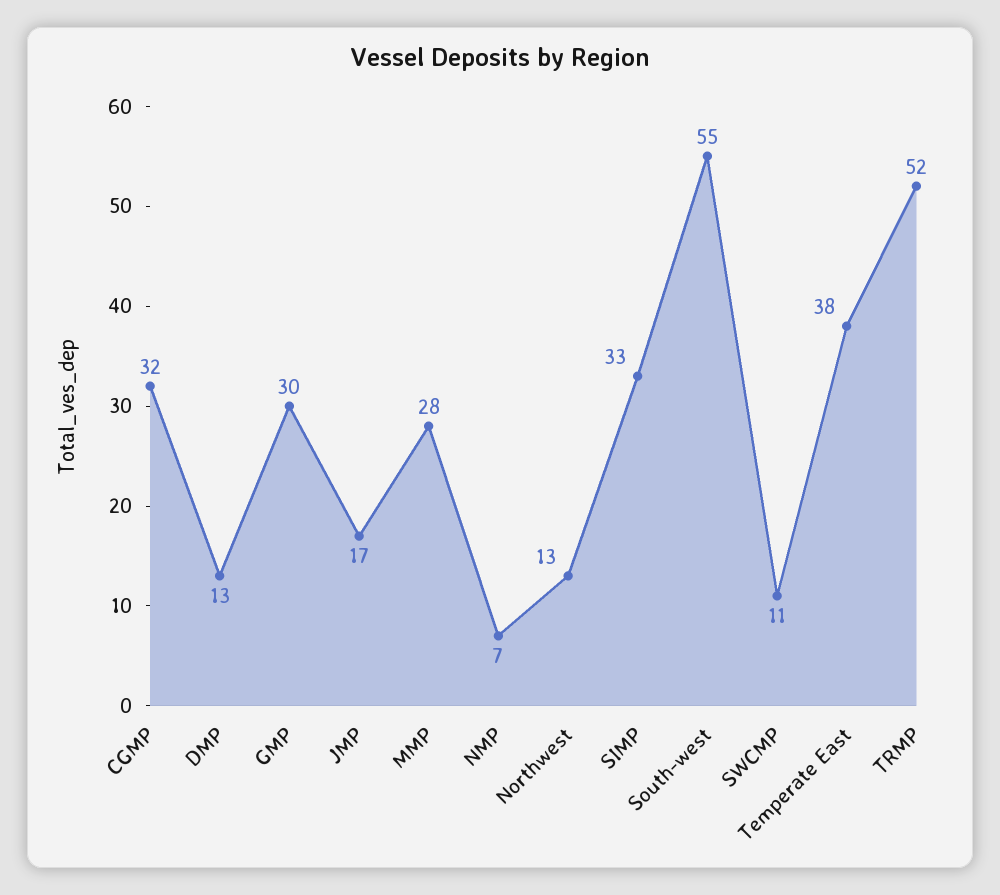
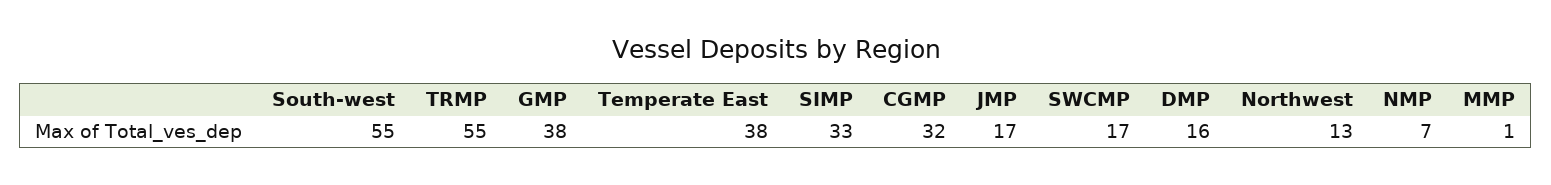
DMP: 13 -> 16
GMP: 30 -> 38
MMP: 28 -> 1
SWCMP: 11 -> 17
TRMP: 52 -> 55

